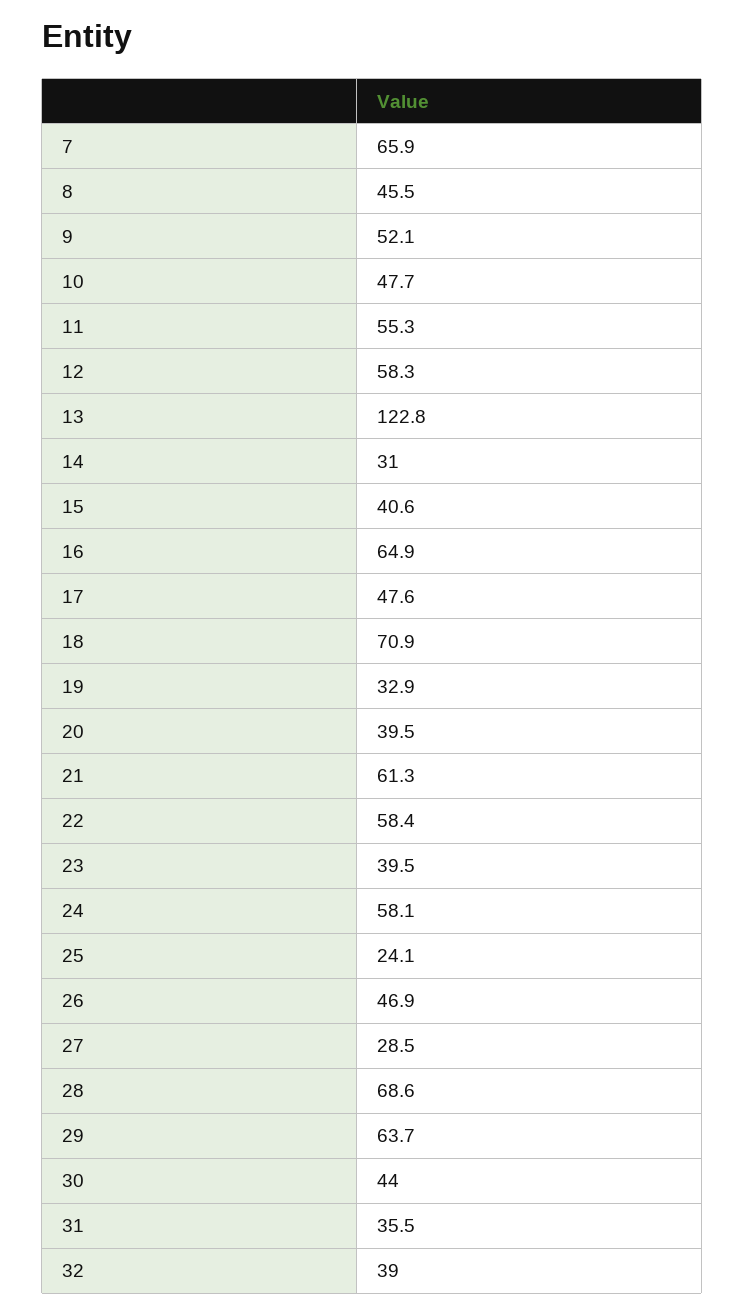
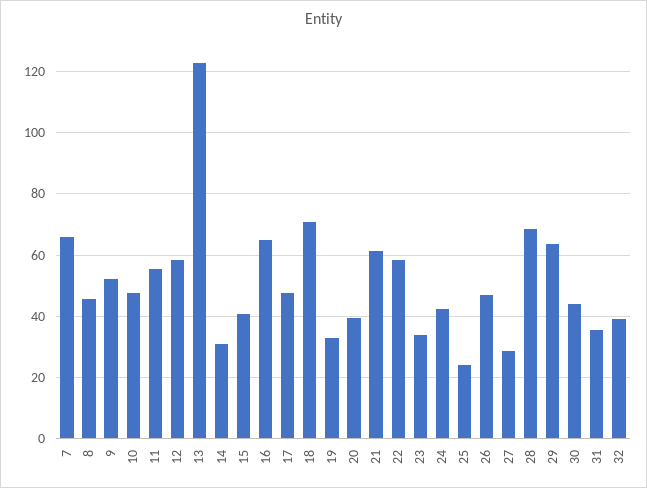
23: 39.5 -> 34
24: 58.1 -> 42

